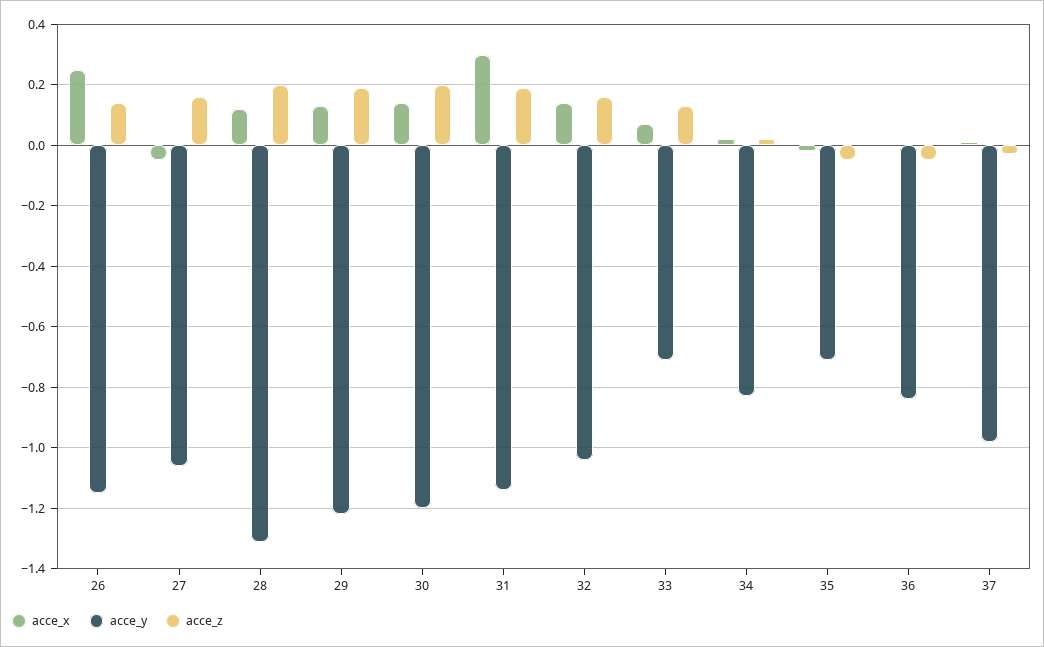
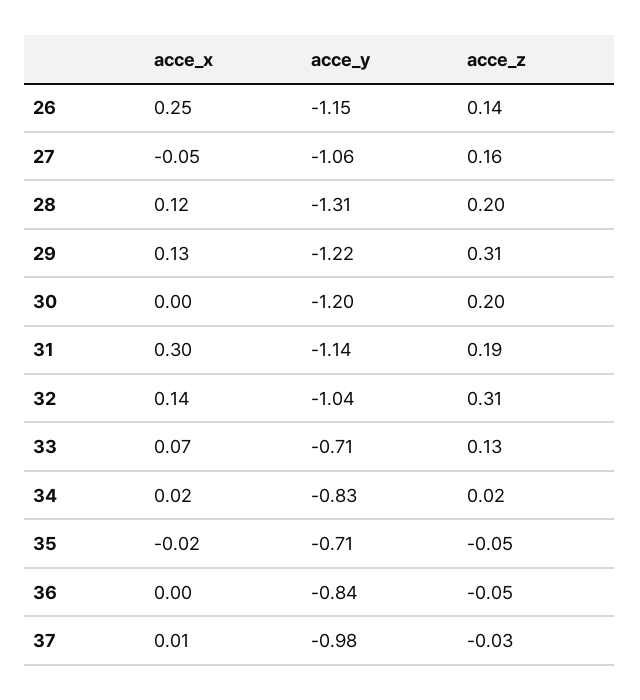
acce_z, 29: 0.2 -> 0.31
acce_x, 30: 0.15 -> 0
acce_z, 32: 0.15 -> 0.31

